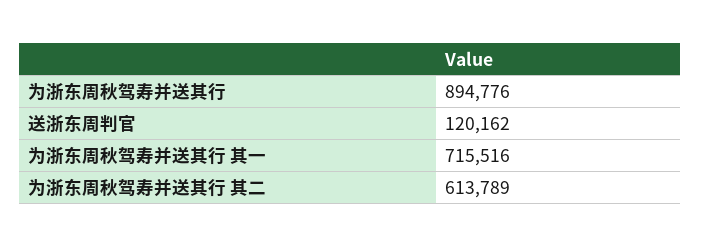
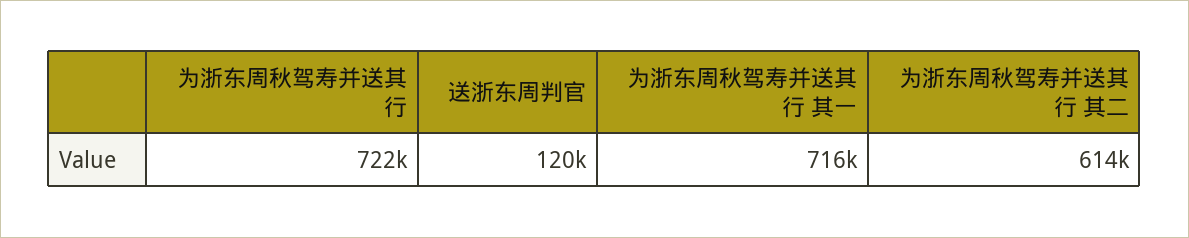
为浙东周秋驾寿并送其行: 894776 -> 722000

